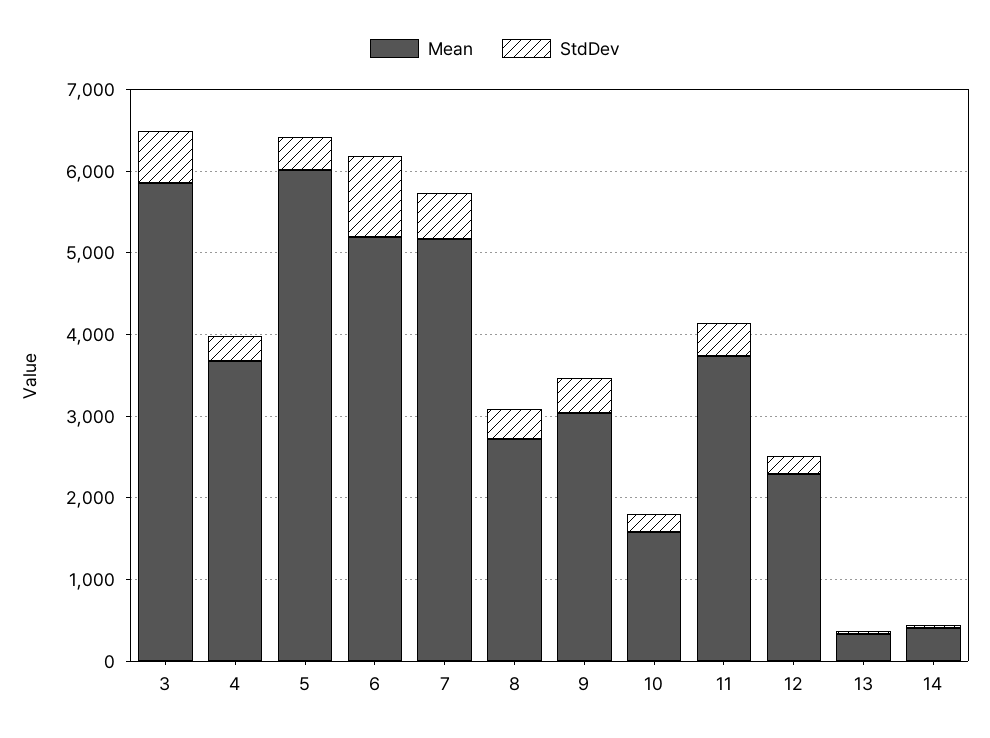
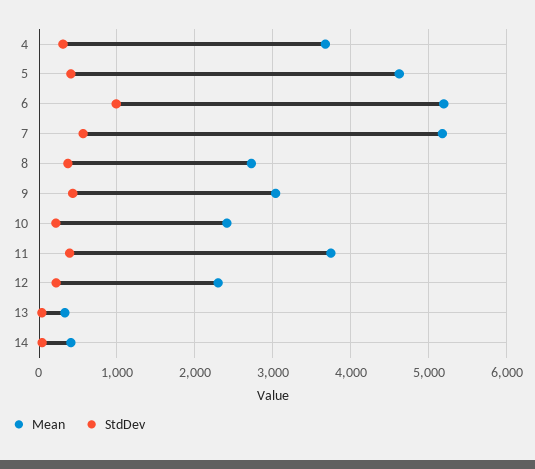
Mean, 3: 5800 -> none
StdDev, 3: 600 -> none
Mean, 5: 6000 -> 4600
Mean, 10: 1600 -> 2400

